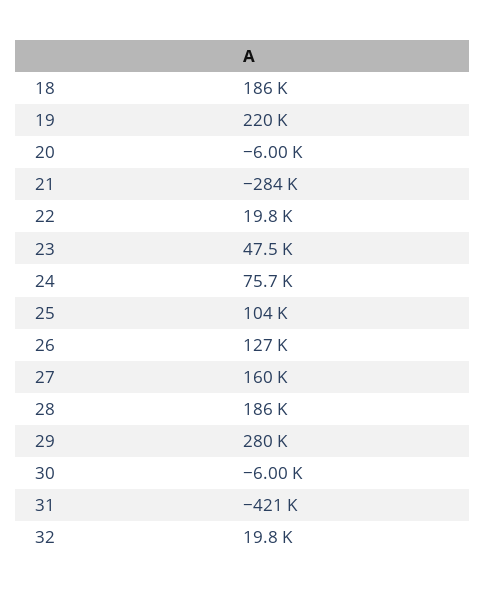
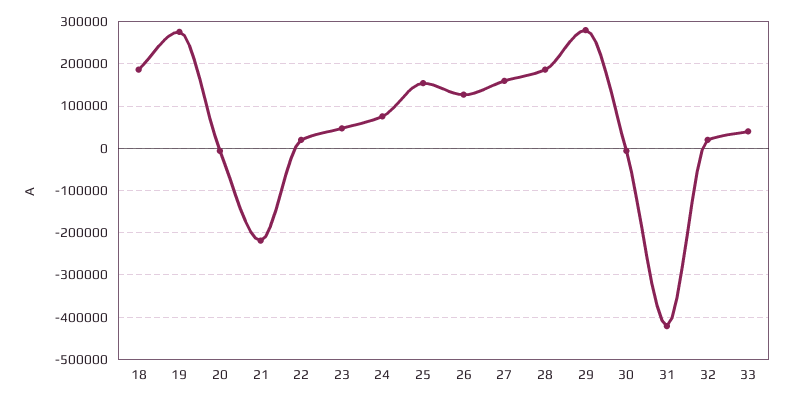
19: 220000 -> 280000
21: -284000 -> -220000
25: 104000 -> 160000
33: none -> 40000

